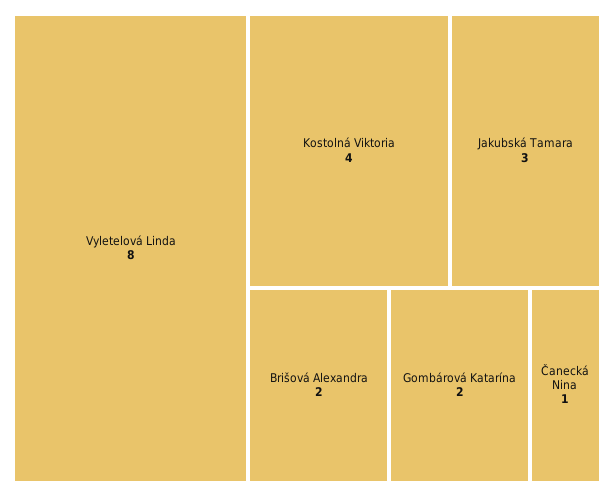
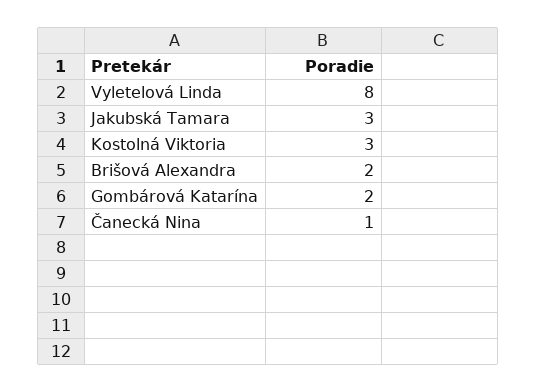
Kostolná Viktoria: 4 -> 3

